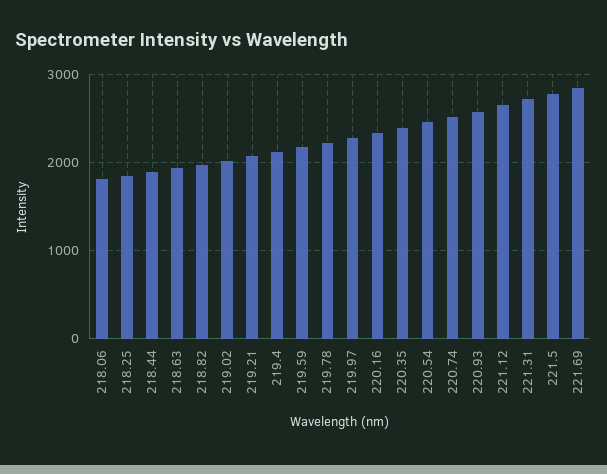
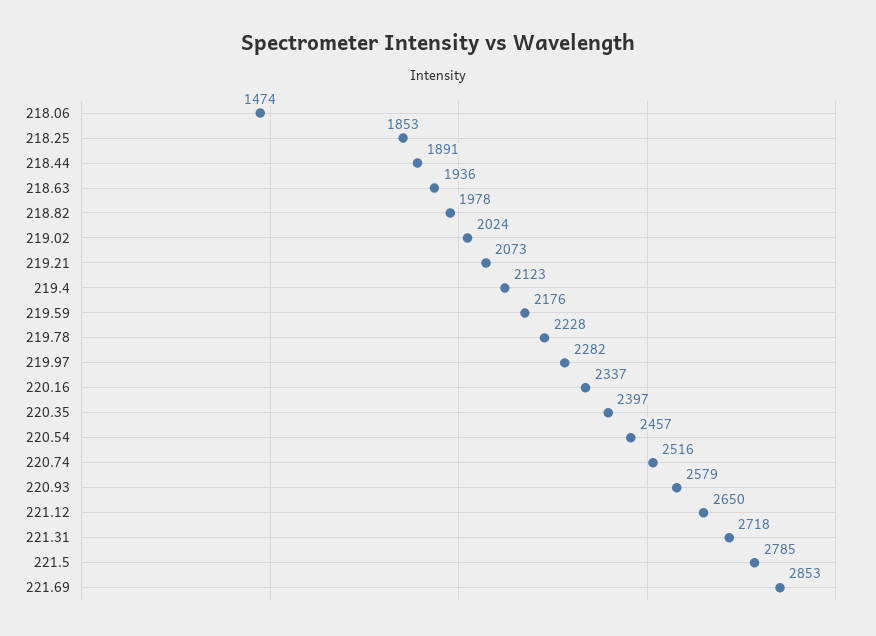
218.06: 1800 -> 1474

